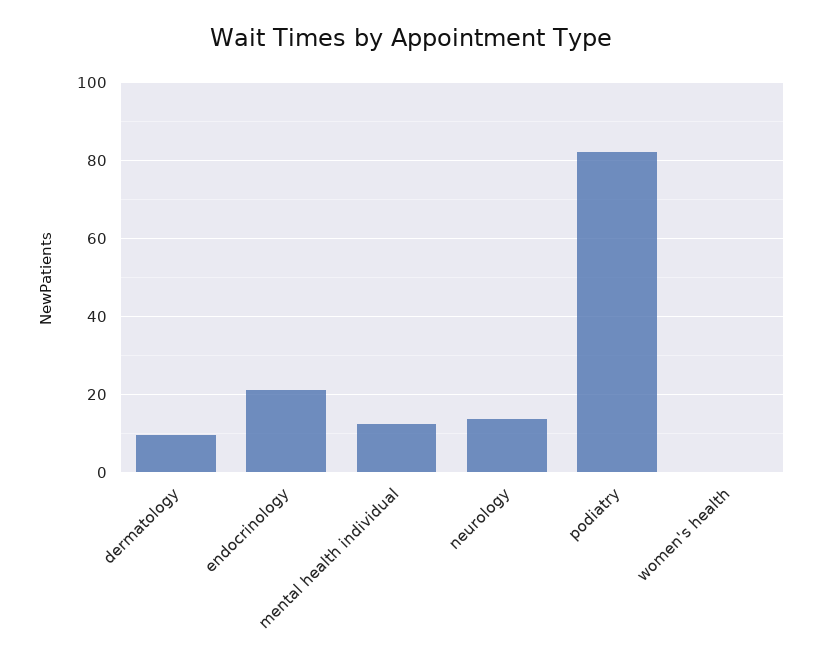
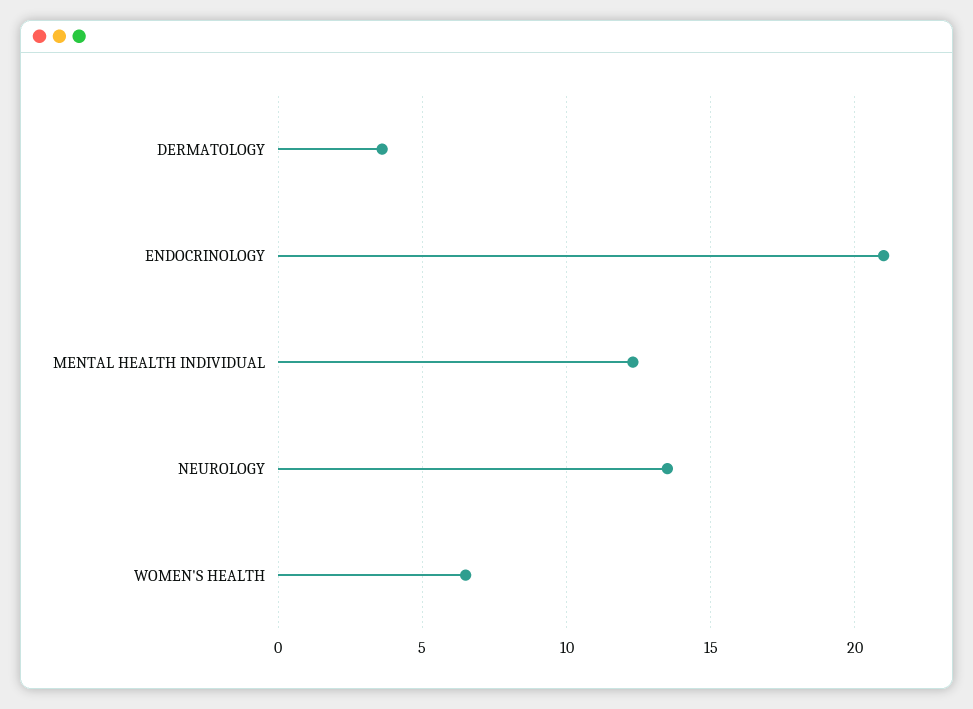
dermatology: 10 -> 3.5
podiatry: 82 -> none
women's health: 0 -> 6.5

